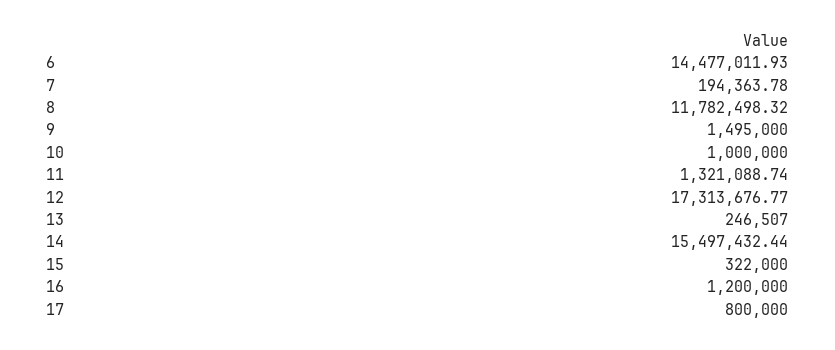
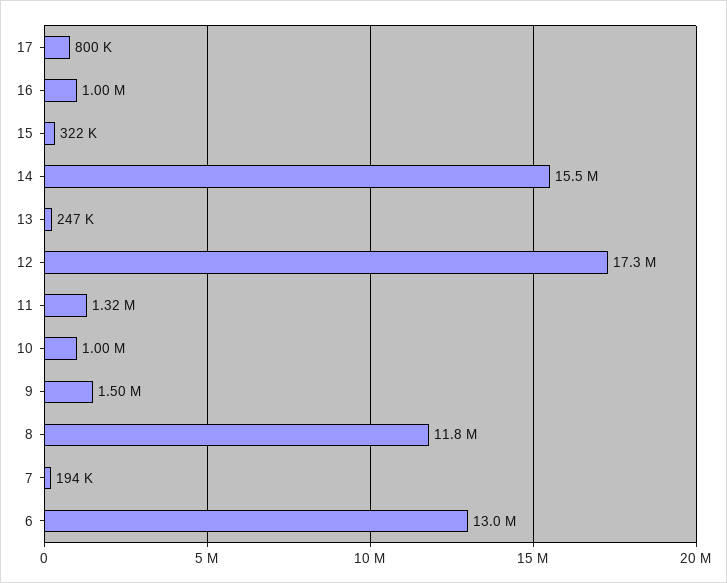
6: 14477011.93 -> 13000000
16: 1200000 -> 1000000

